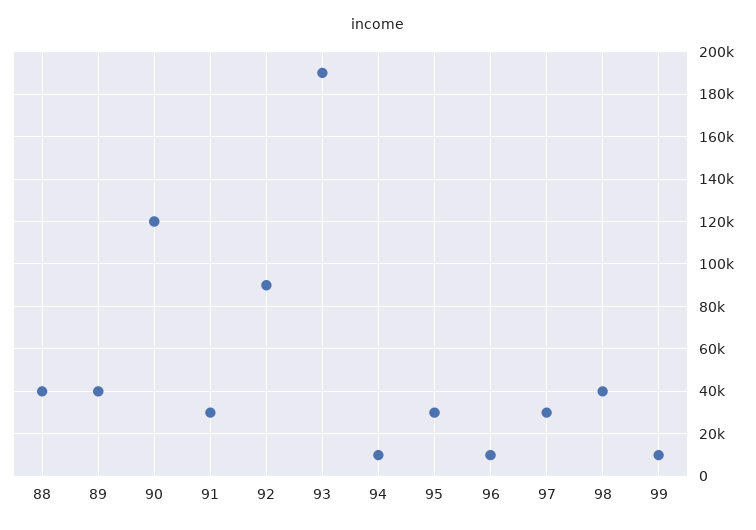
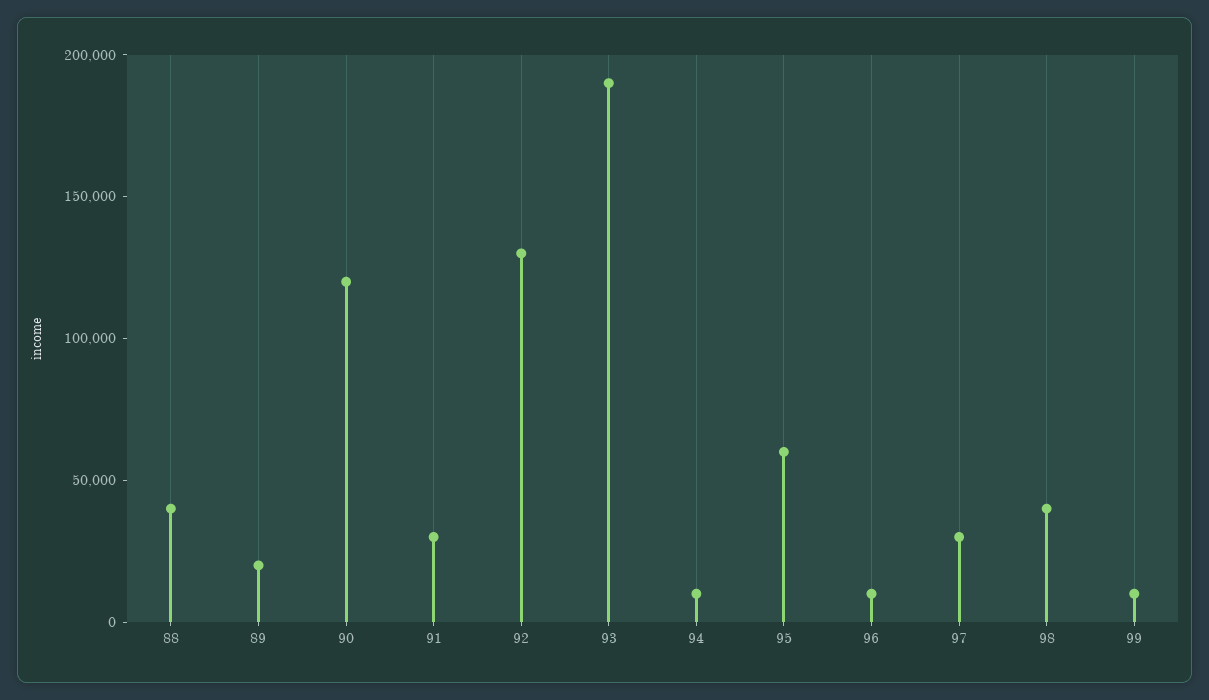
89: 40000 -> 20000
92: 90000 -> 130000
95: 30000 -> 60000

